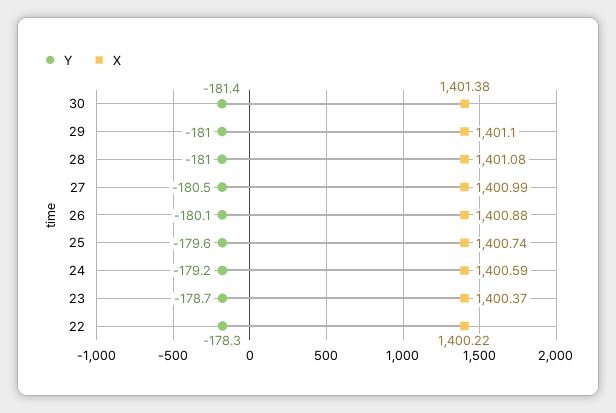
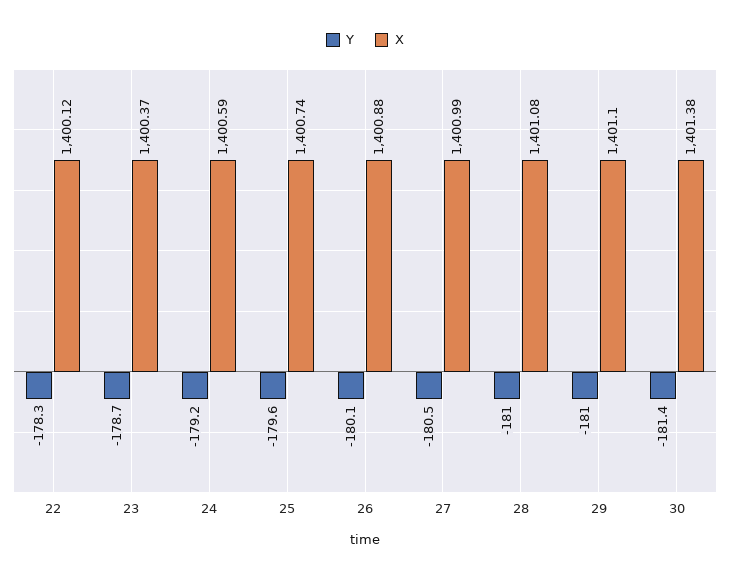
X, 22: 1400.22 -> 1400.12

